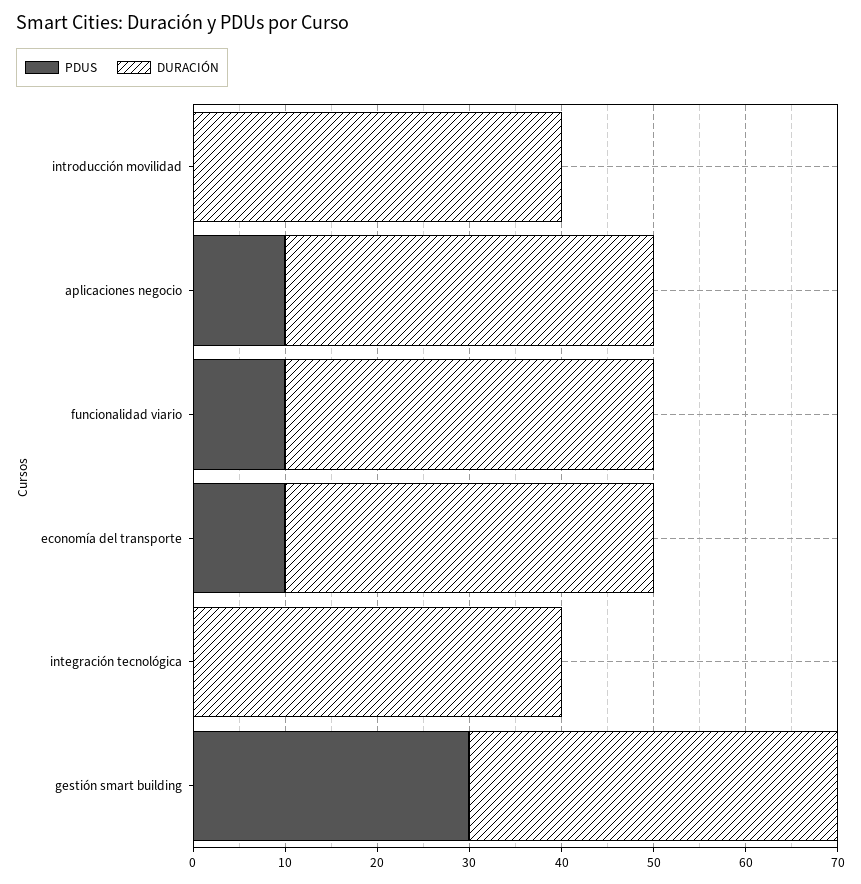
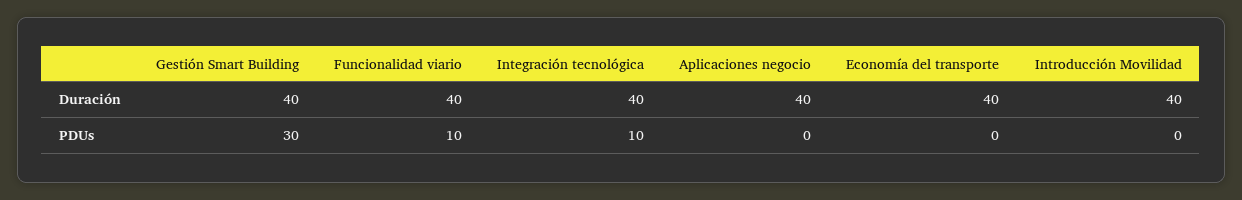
PDUS, aplicaciones negocio: 10 -> 0
PDUS, economía del transporte: 10 -> 0
PDUS, integración tecnológica: 0 -> 10

